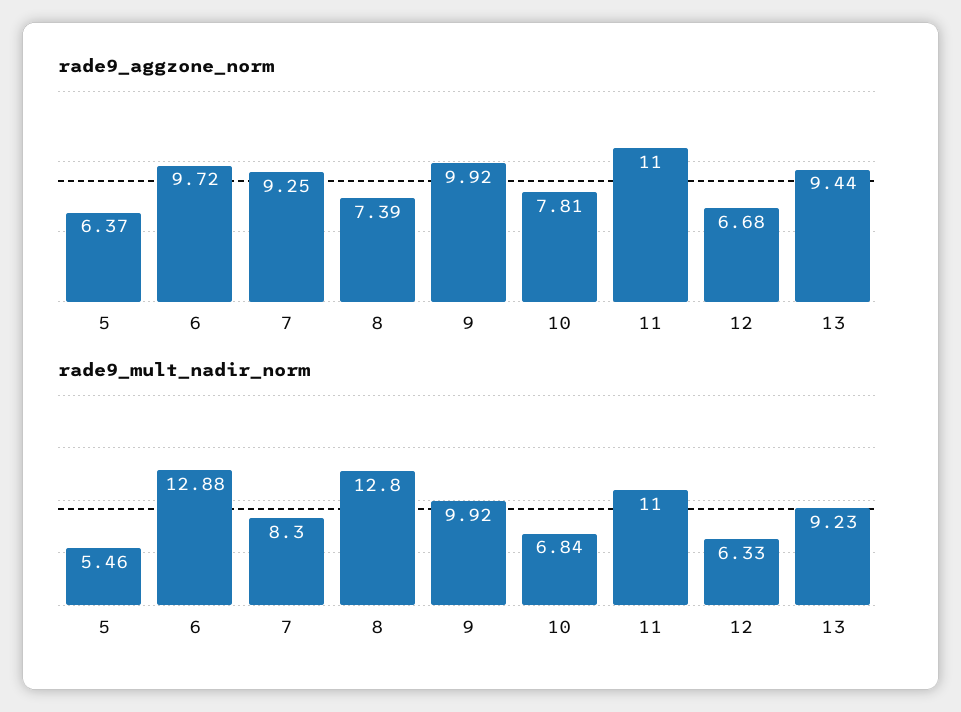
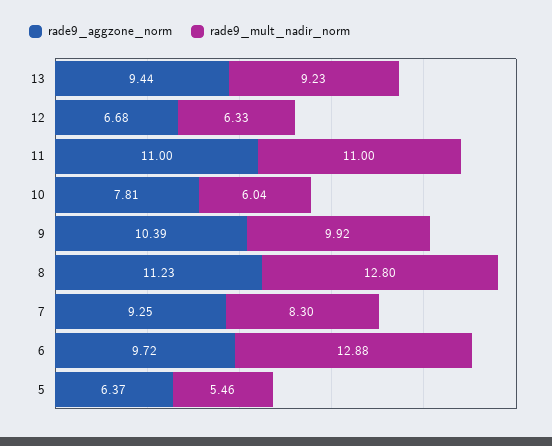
rade9_aggzone_norm, 8: 7.39 -> 11.23
rade9_aggzone_norm, 9: 9.92 -> 10.39
rade9_mult_nadir_norm, 10: 6.84 -> 6.04

